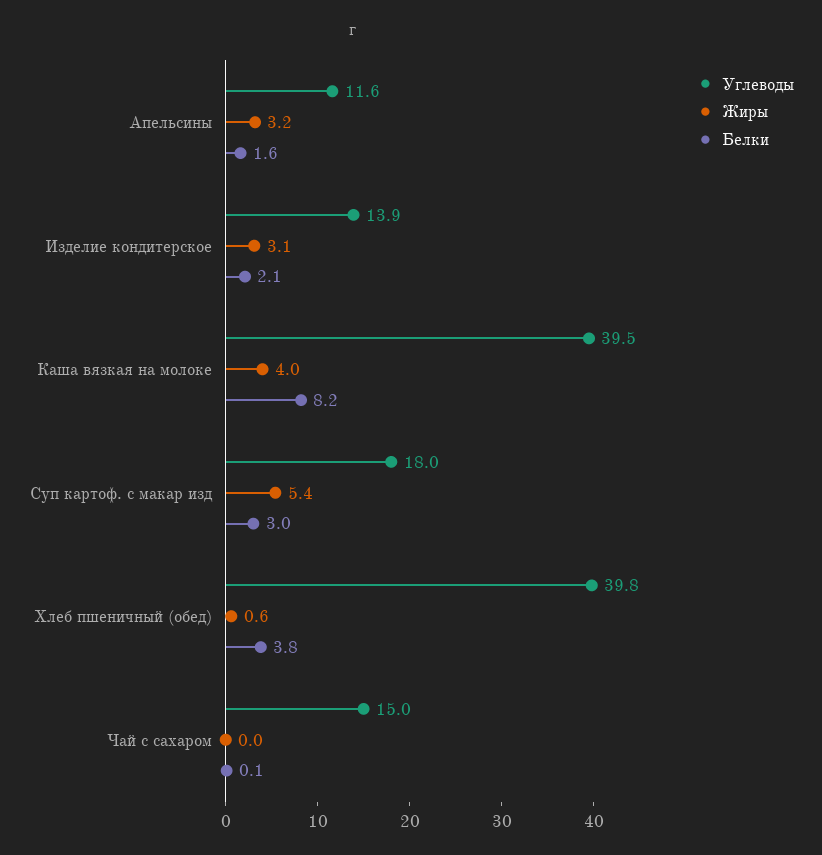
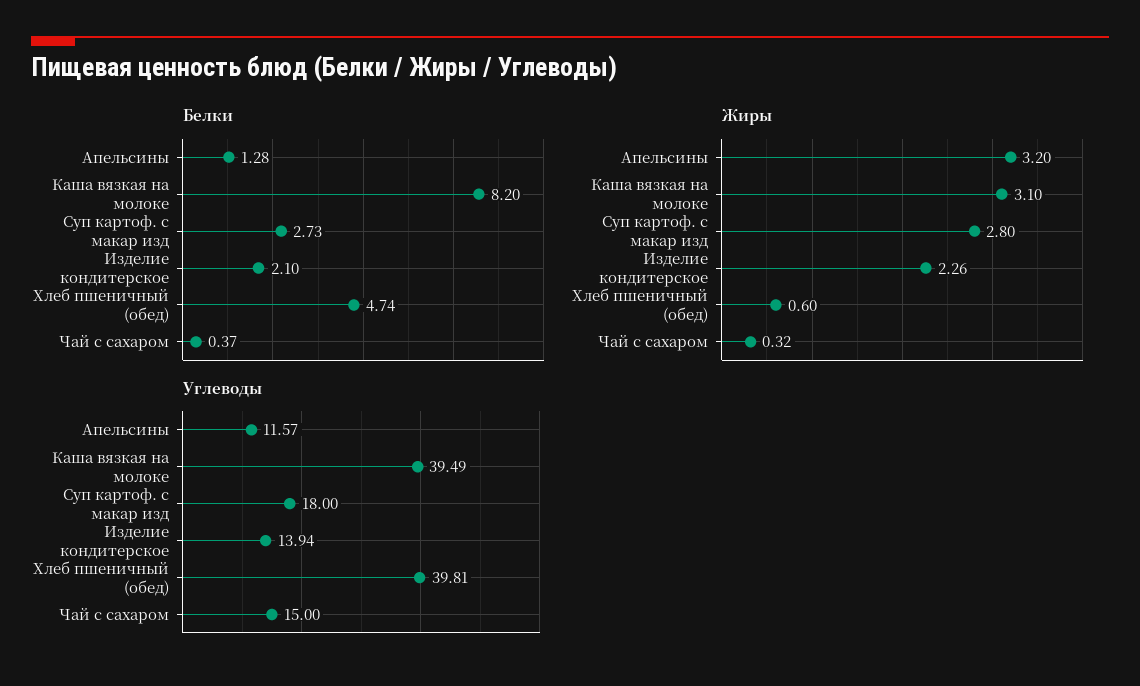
Белки, Апельсины: 1.6 -> 1.28
Жиры, Изделие кондитерское: 3.1 -> 2.26
Жиры, Каша вязкая на молоке: 4 -> 3.1
Жиры, Суп картоф. с макар изд: 5.4 -> 2.8
Белки, Суп картоф. с макар изд: 3 -> 2.73
Белки, Хлеб пшеничный (обед): 3.8 -> 4.74
Жиры, Чай с сахаром: 0 -> 0.32
Белки, Чай с сахаром: 0.1 -> 0.37

